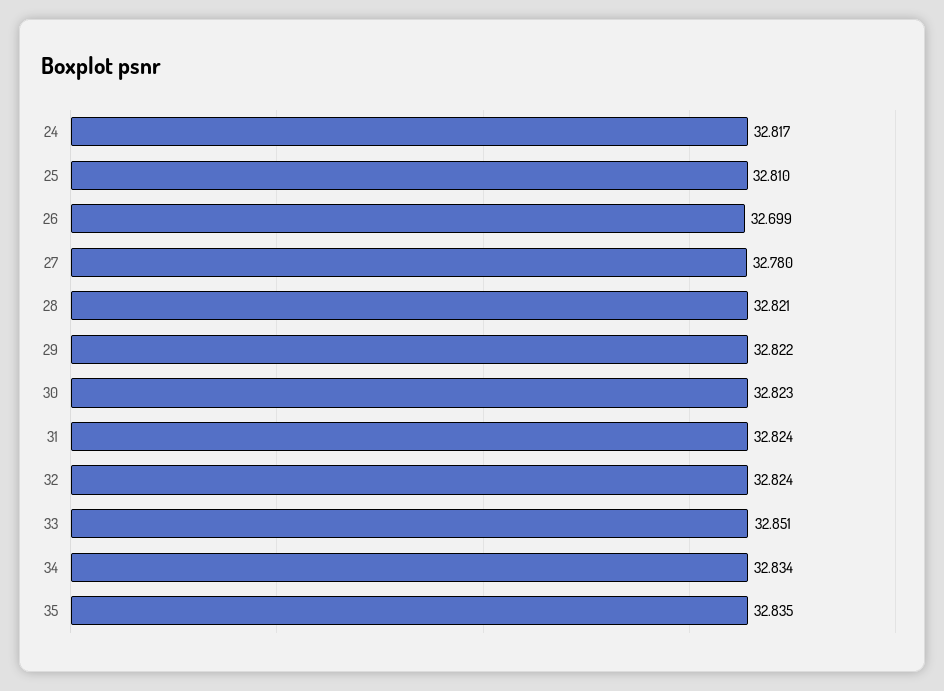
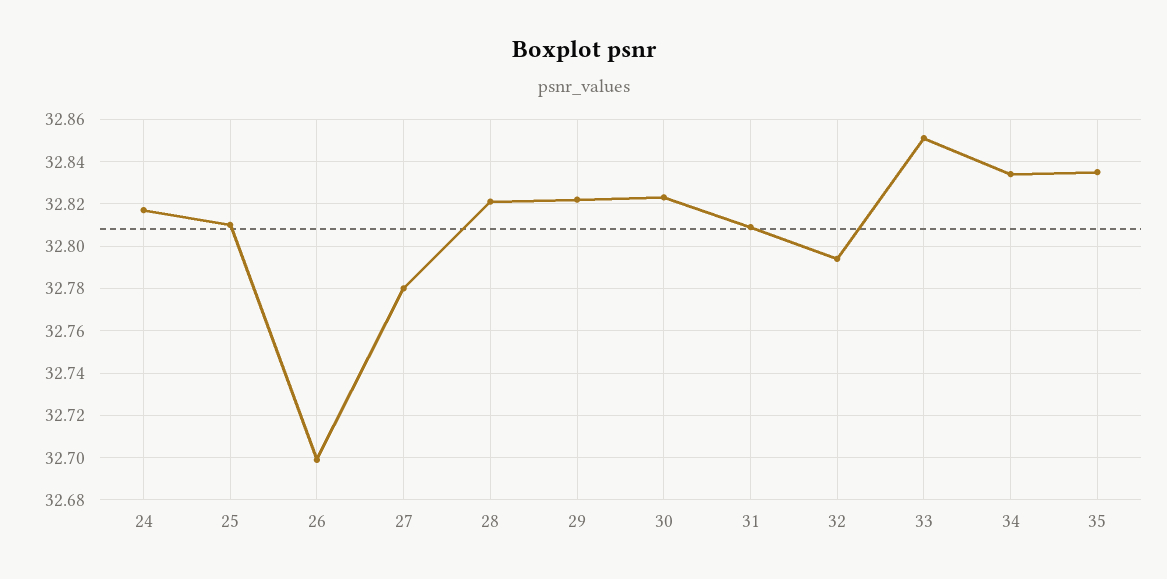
31: 32.824 -> 32.81
32: 32.824 -> 32.795

